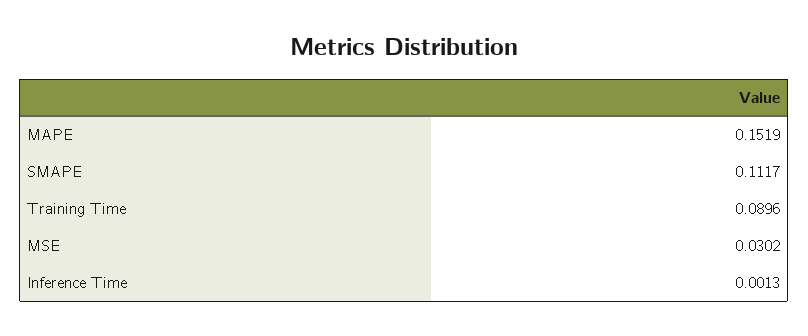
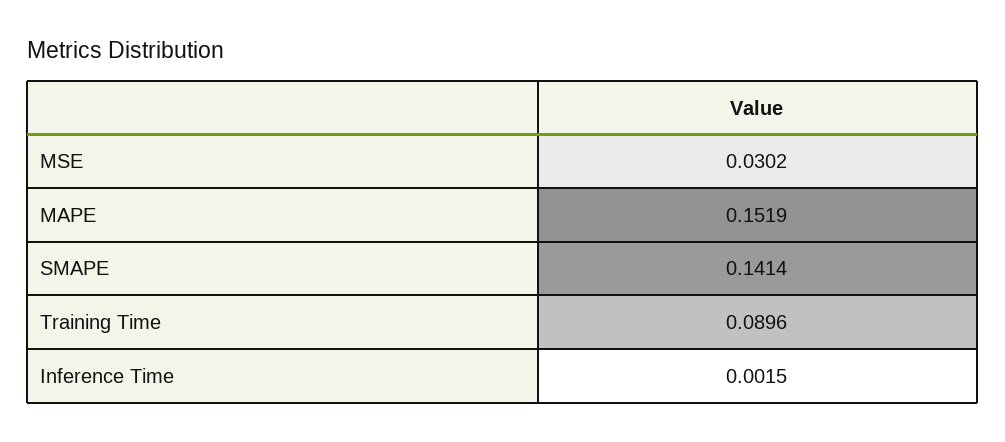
SMAPE: 0.1117 -> 0.1414
Inference Time: 0.0013 -> 0.0015

